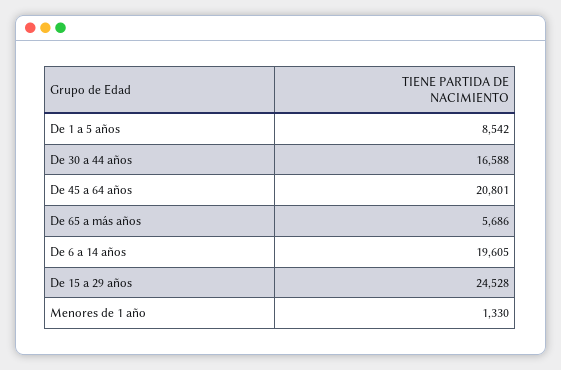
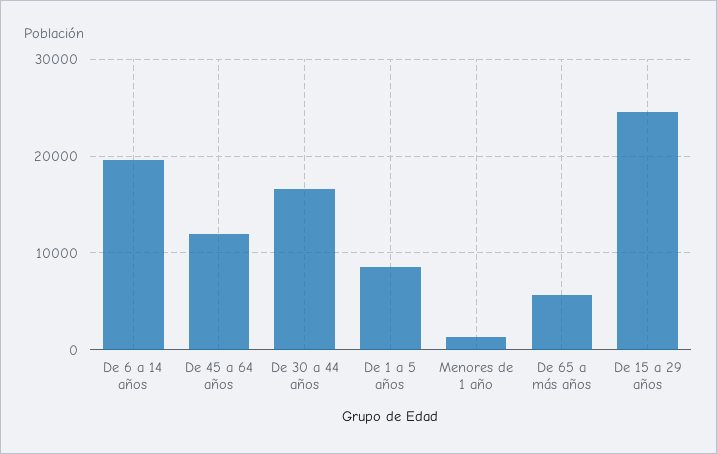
De 45 a 64 años: 20801 -> 12000

